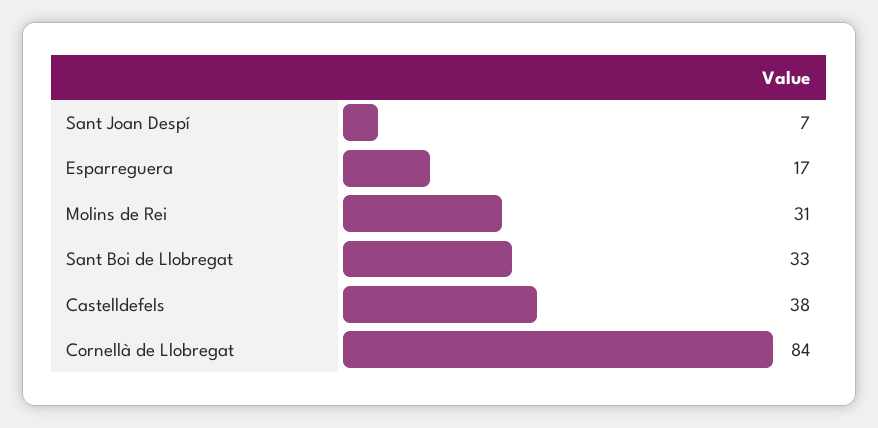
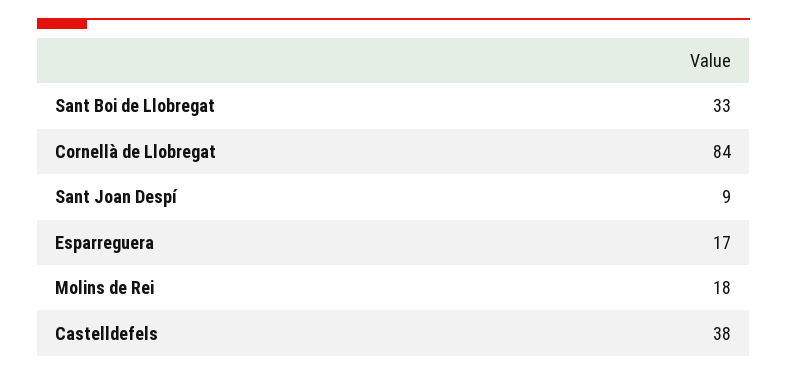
Sant Joan Despí: 7 -> 9
Molins de Rei: 31 -> 18

